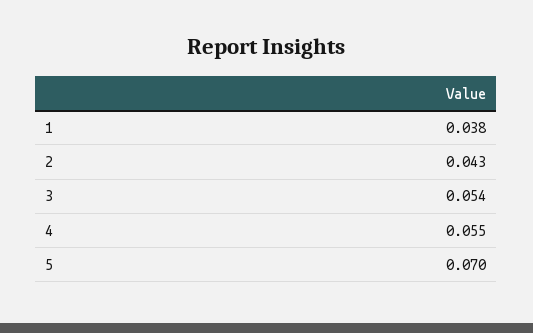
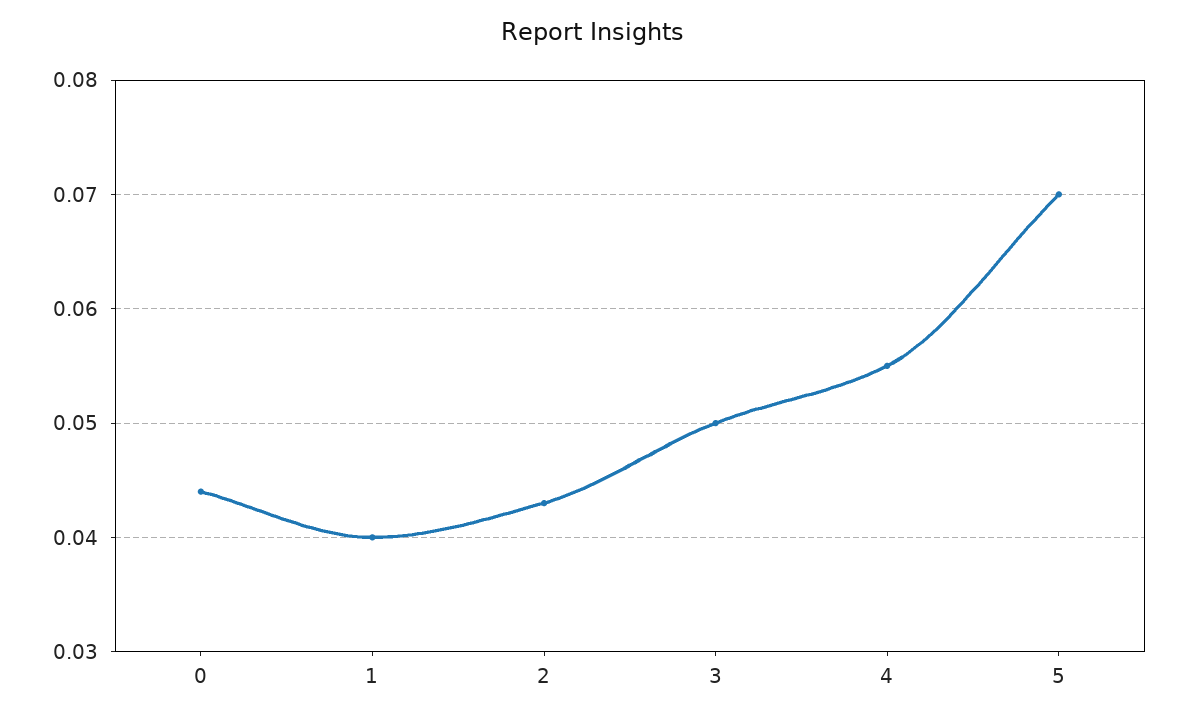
1: 0.038 -> 0.04
3: 0.054 -> 0.05
0: none -> 0.044

